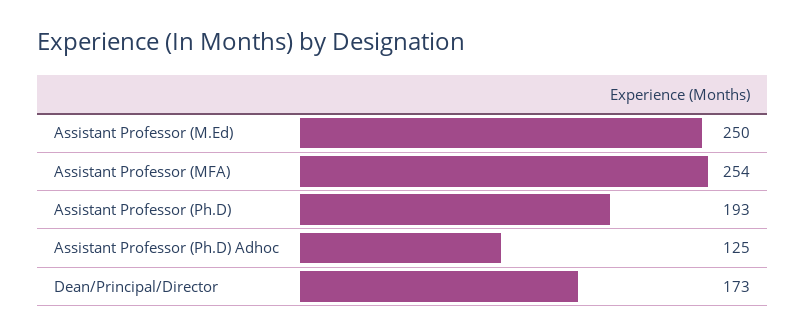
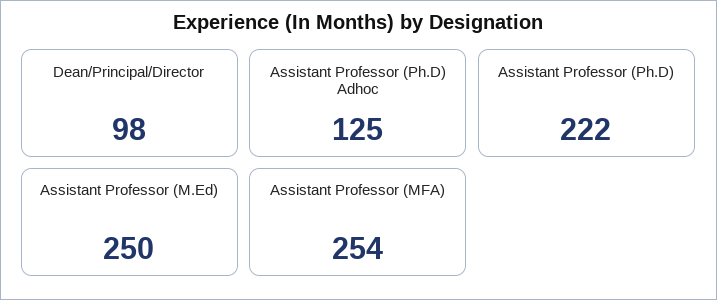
Assistant Professor (Ph.D): 193 -> 222
Dean/Principal/Director: 173 -> 98

